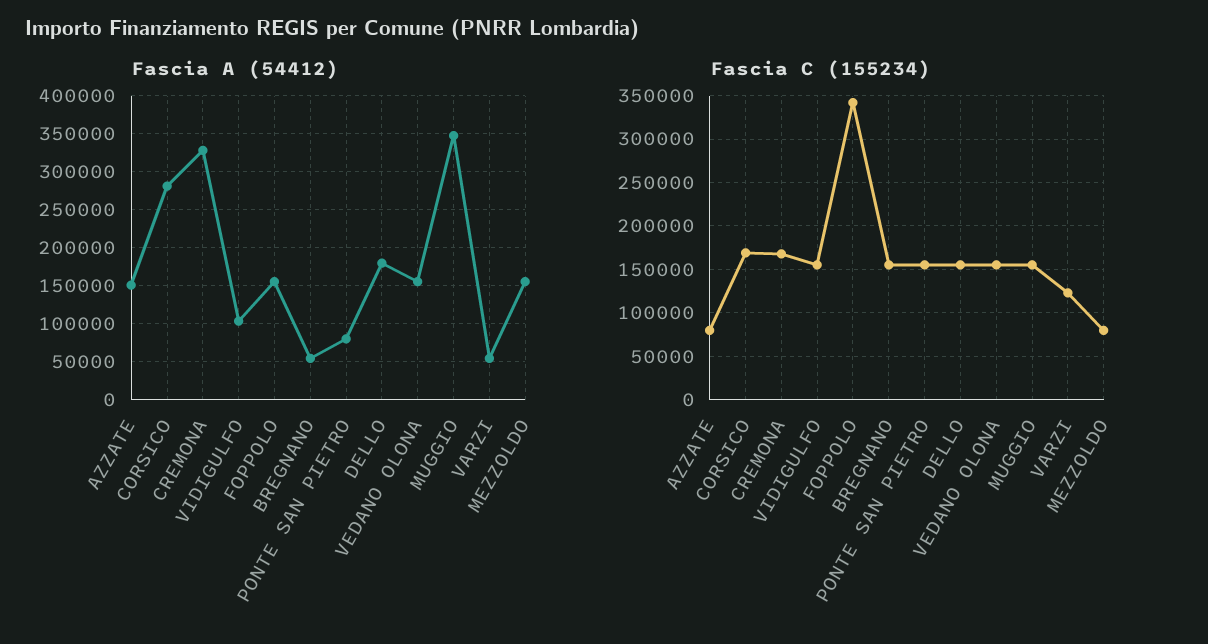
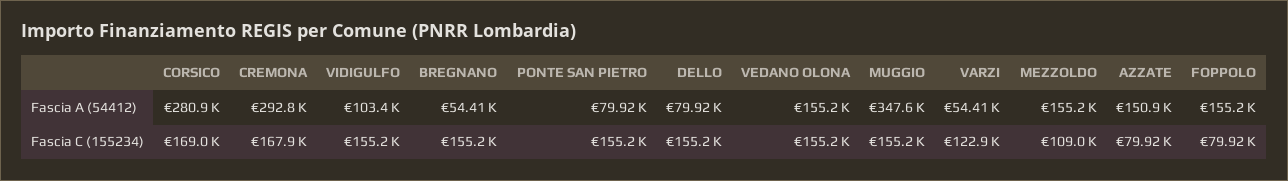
Fascia A (54412), CREMONA: 330000 -> 292800
Fascia A (54412), DELLO: 180000 -> 79920
Fascia C (155234), FOPPOLO: 340000 -> 79920
Fascia C (155234), MEZZOLDO: 80000 -> 109000

